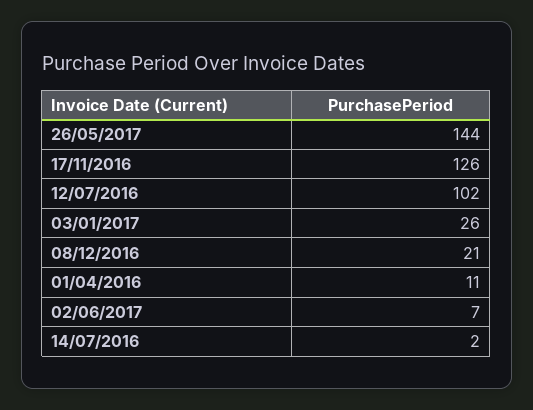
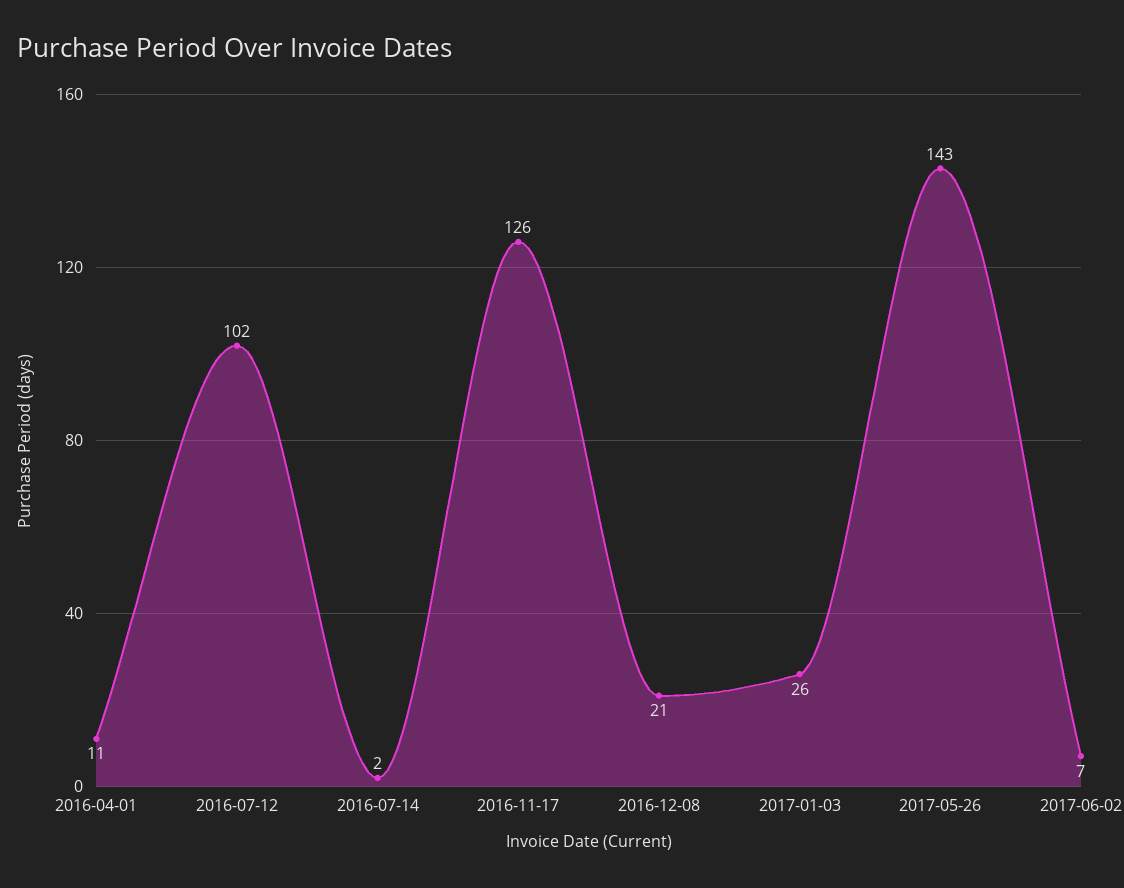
26/05/2017: 144 -> 143

